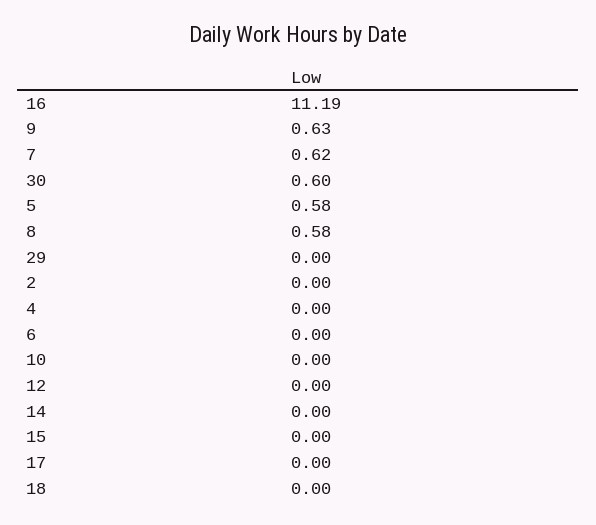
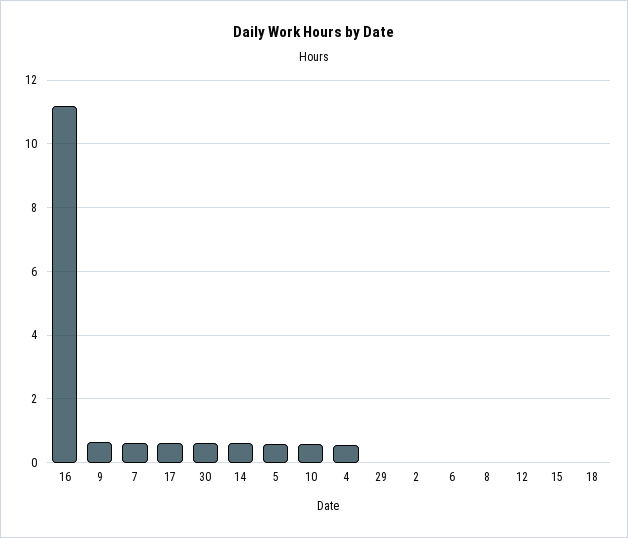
8: 0.58 -> 0
4: 0 -> 0.6
10: 0 -> 0.6
14: 0 -> 0.6
17: 0 -> 0.6

